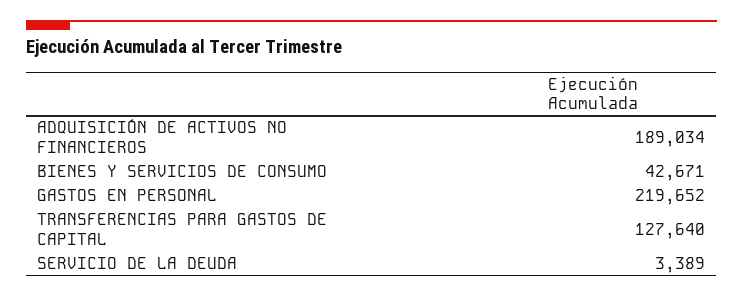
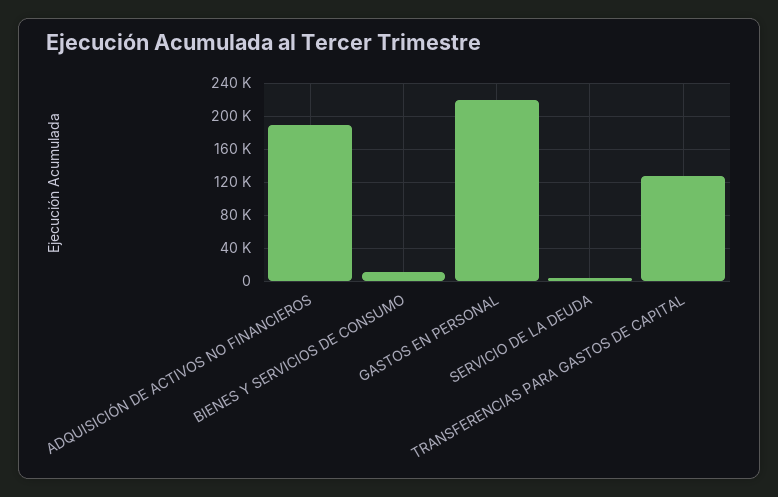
BIENES Y SERVICIOS DE CONSUMO: 42671 -> 10000

